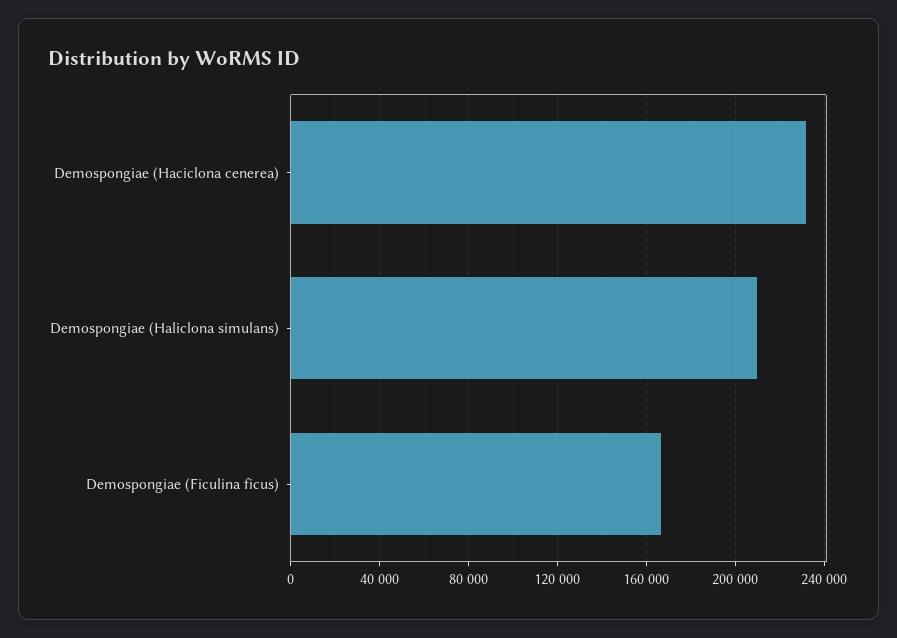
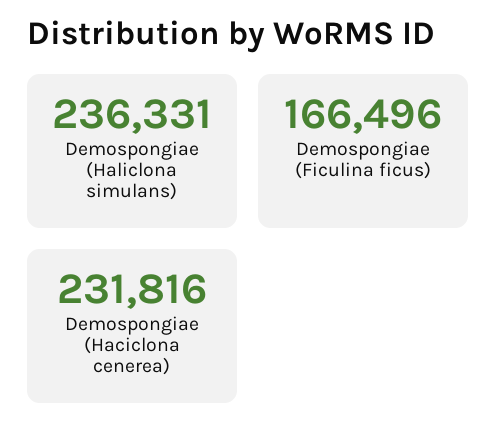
Demospongiae (Haliclona simulans): 210000 -> 236331

